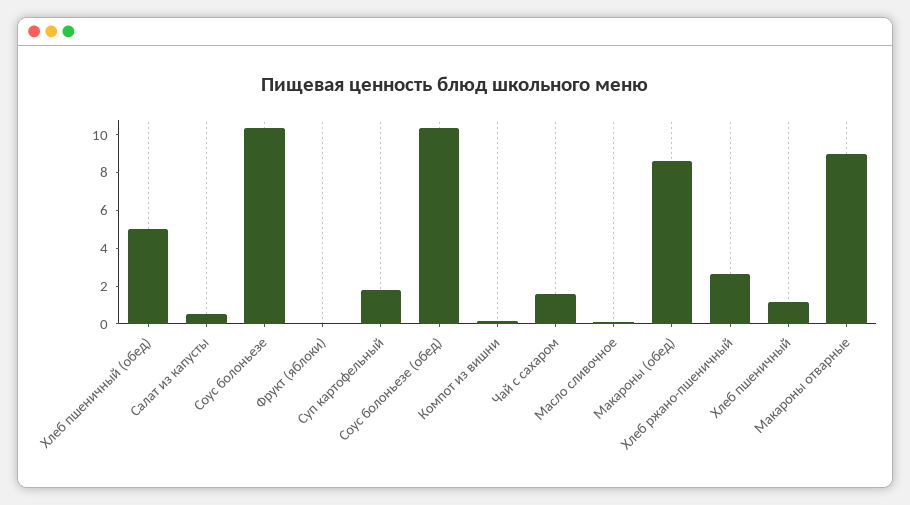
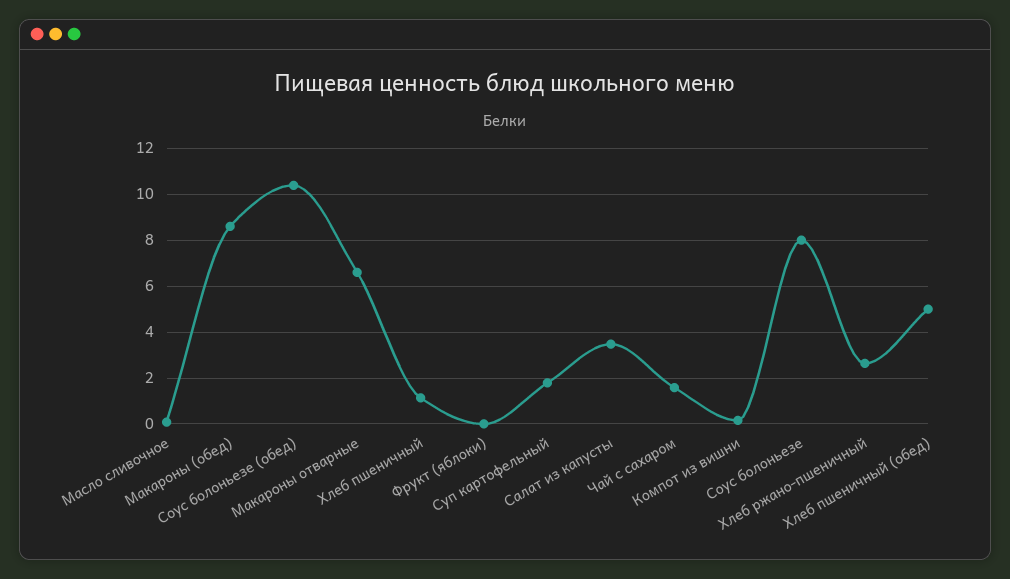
Салат из капусты: 0.5 -> 3.5
Соус болоньезе: 10.5 -> 8
Макароны отварные: 9 -> 6.5

